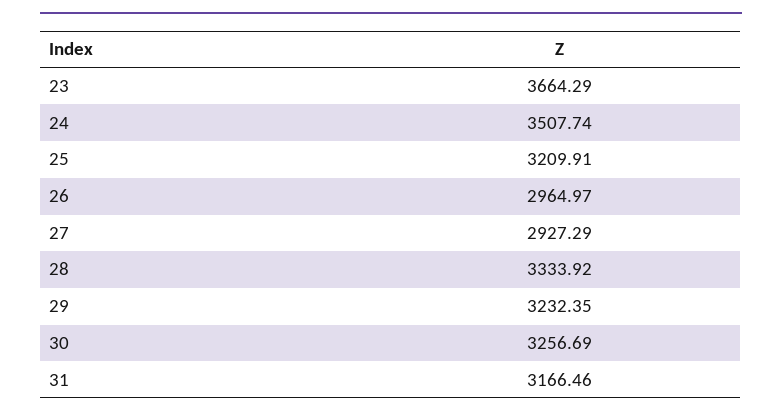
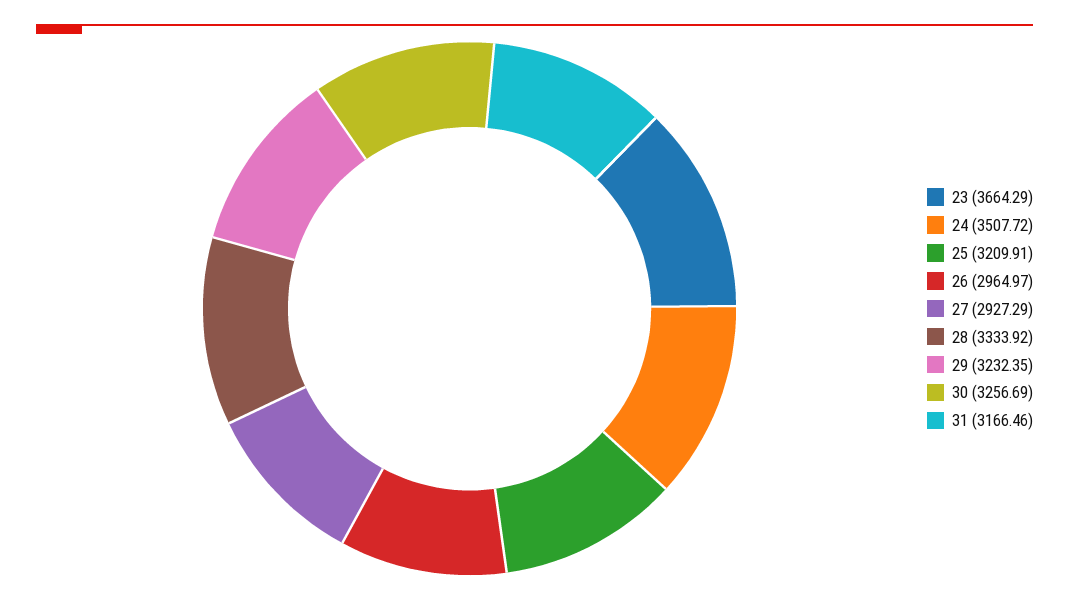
24: 3507.74 -> 3507.72

